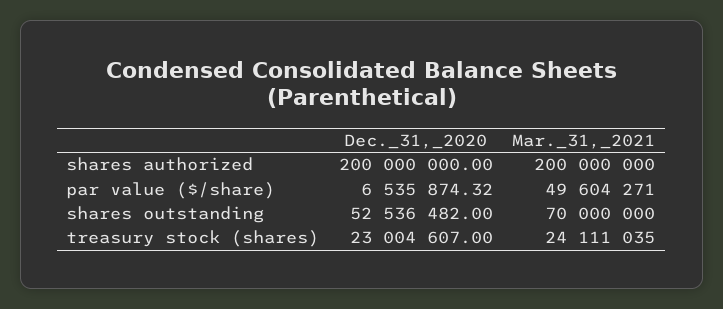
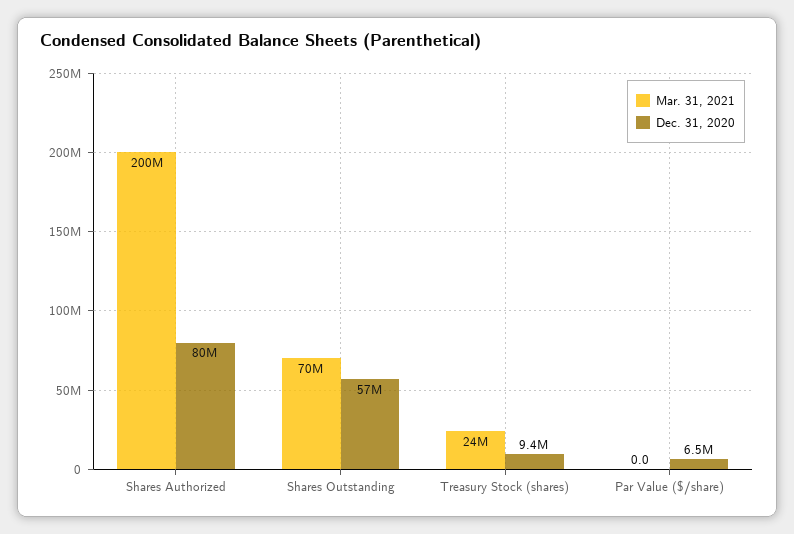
Dec._31,_2020, shares authorized: 200000000 -> 80000000
Mar._31,_2021, par value ($/share): 49604271 -> 0
Dec._31,_2020, shares outstanding: 52536482 -> 57000000
Dec._31,_2020, treasury stock (shares): 23004607 -> 9400000

